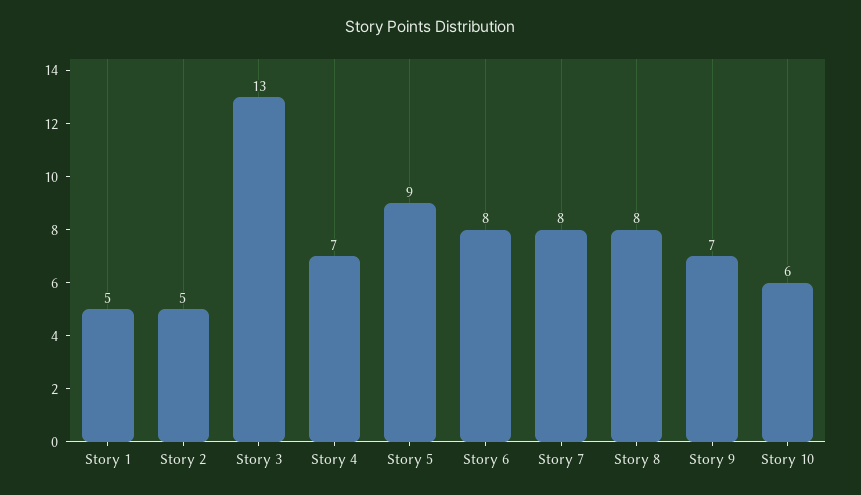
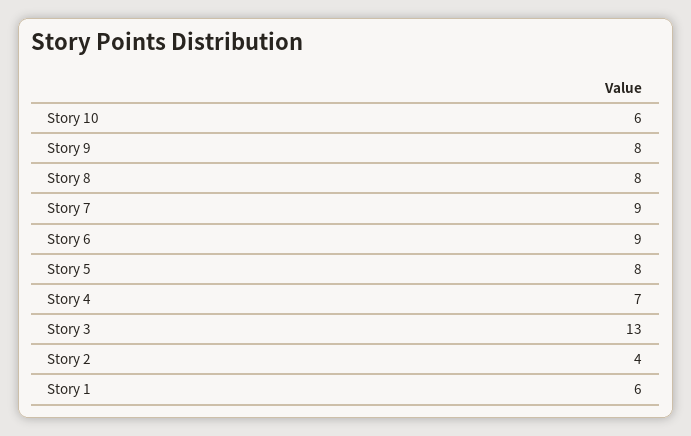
Story 1: 5 -> 6
Story 2: 5 -> 4
Story 5: 9 -> 8
Story 6: 8 -> 9
Story 7: 8 -> 9
Story 9: 7 -> 8

